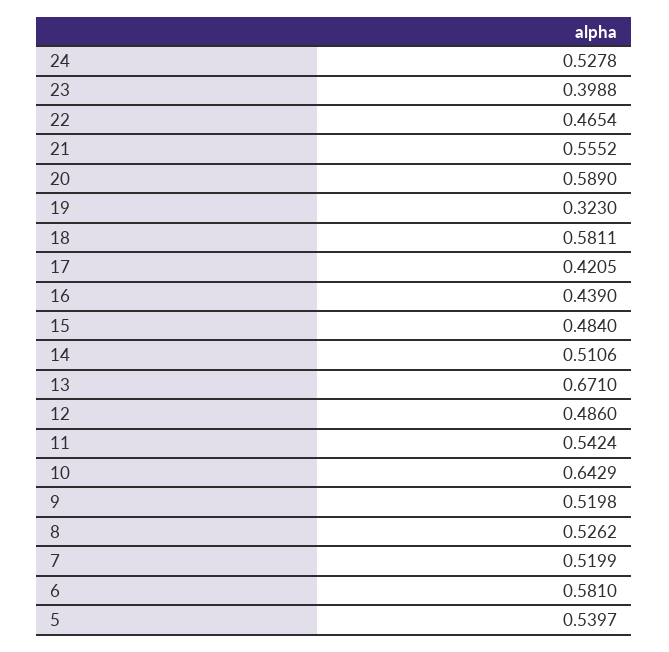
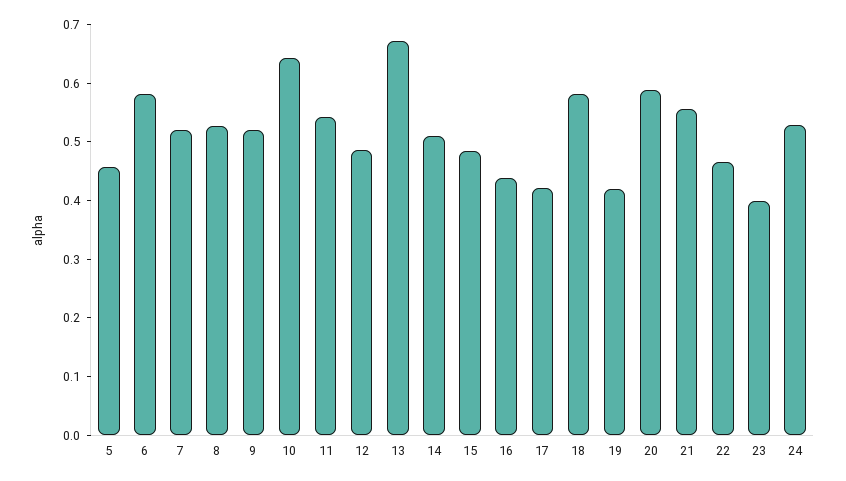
19: 0.323 -> 0.42
5: 0.5397 -> 0.46

